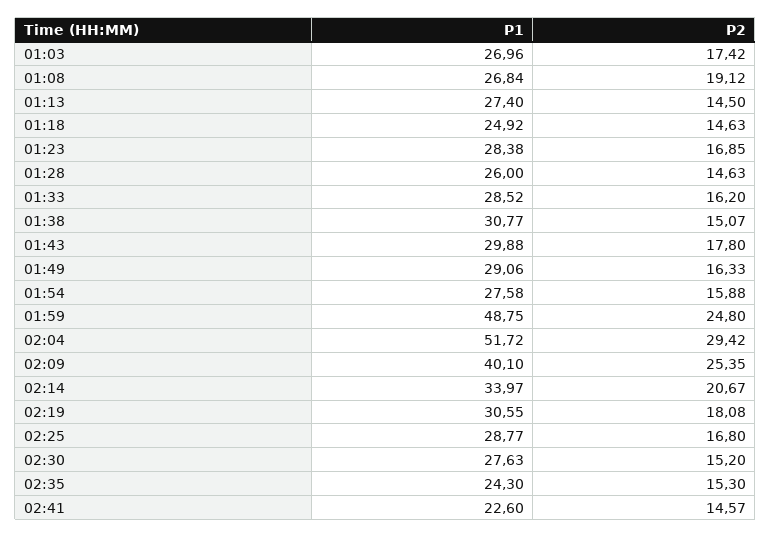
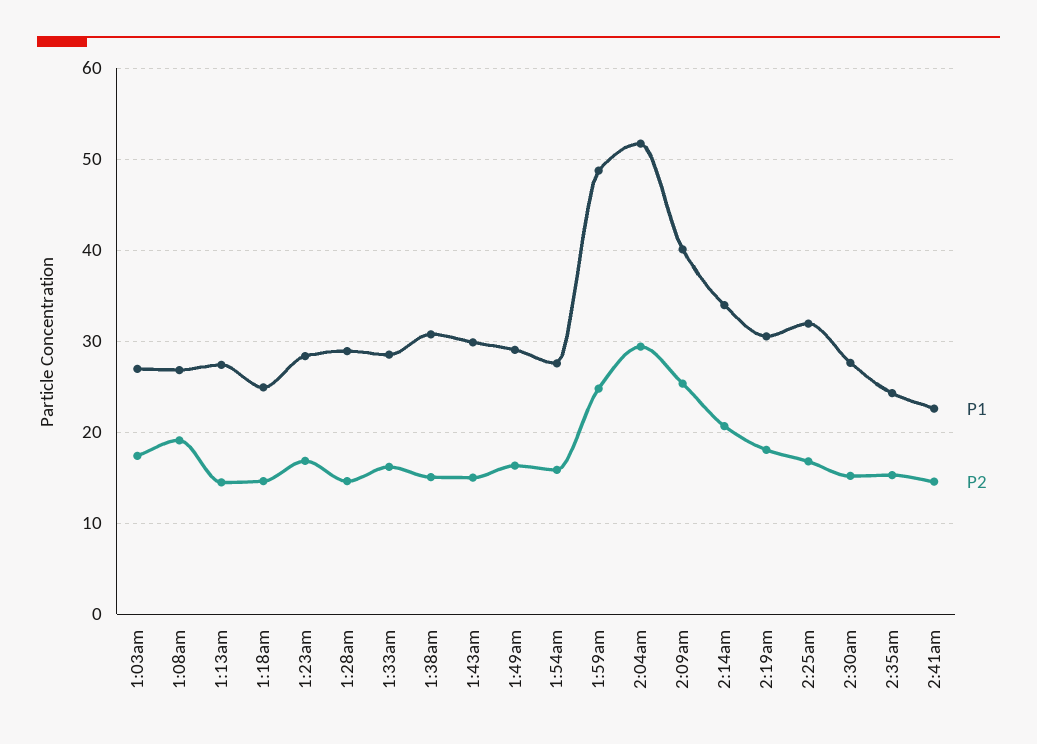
P1, 01:28: 26 -> 29
P2, 01:43: 17.8 -> 15
P1, 02:25: 28.77 -> 32

